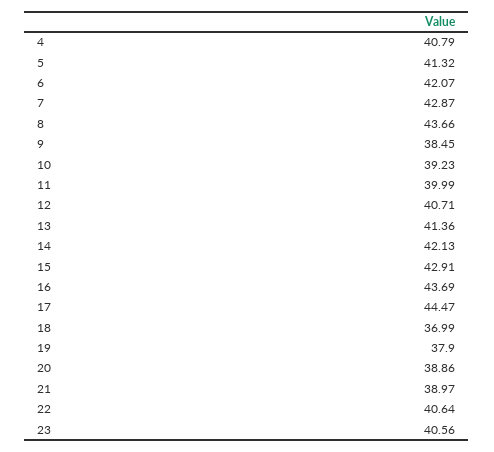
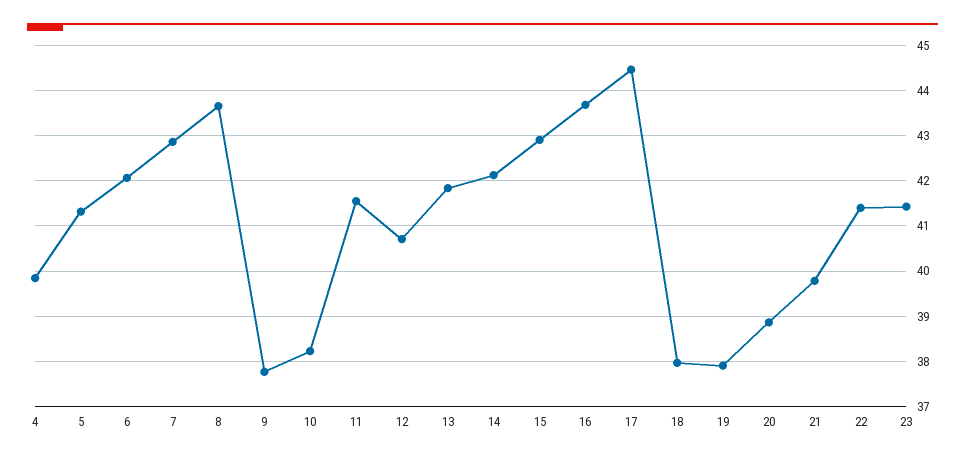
4: 40.79 -> 39.8
9: 38.45 -> 37.8
10: 39.23 -> 38.2
11: 39.99 -> 41.6
13: 41.36 -> 41.8
18: 36.99 -> 38
21: 38.97 -> 39.8
22: 40.64 -> 41.4
23: 40.56 -> 41.4

